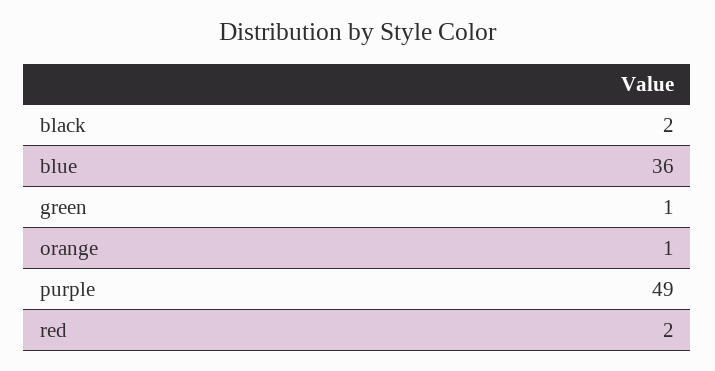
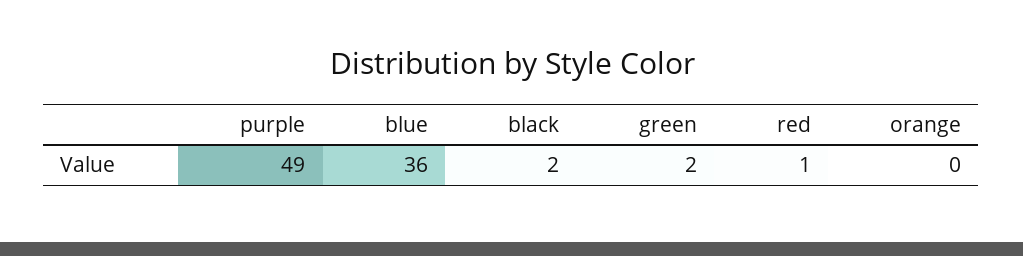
green: 1 -> 2
orange: 1 -> 0
red: 2 -> 1

